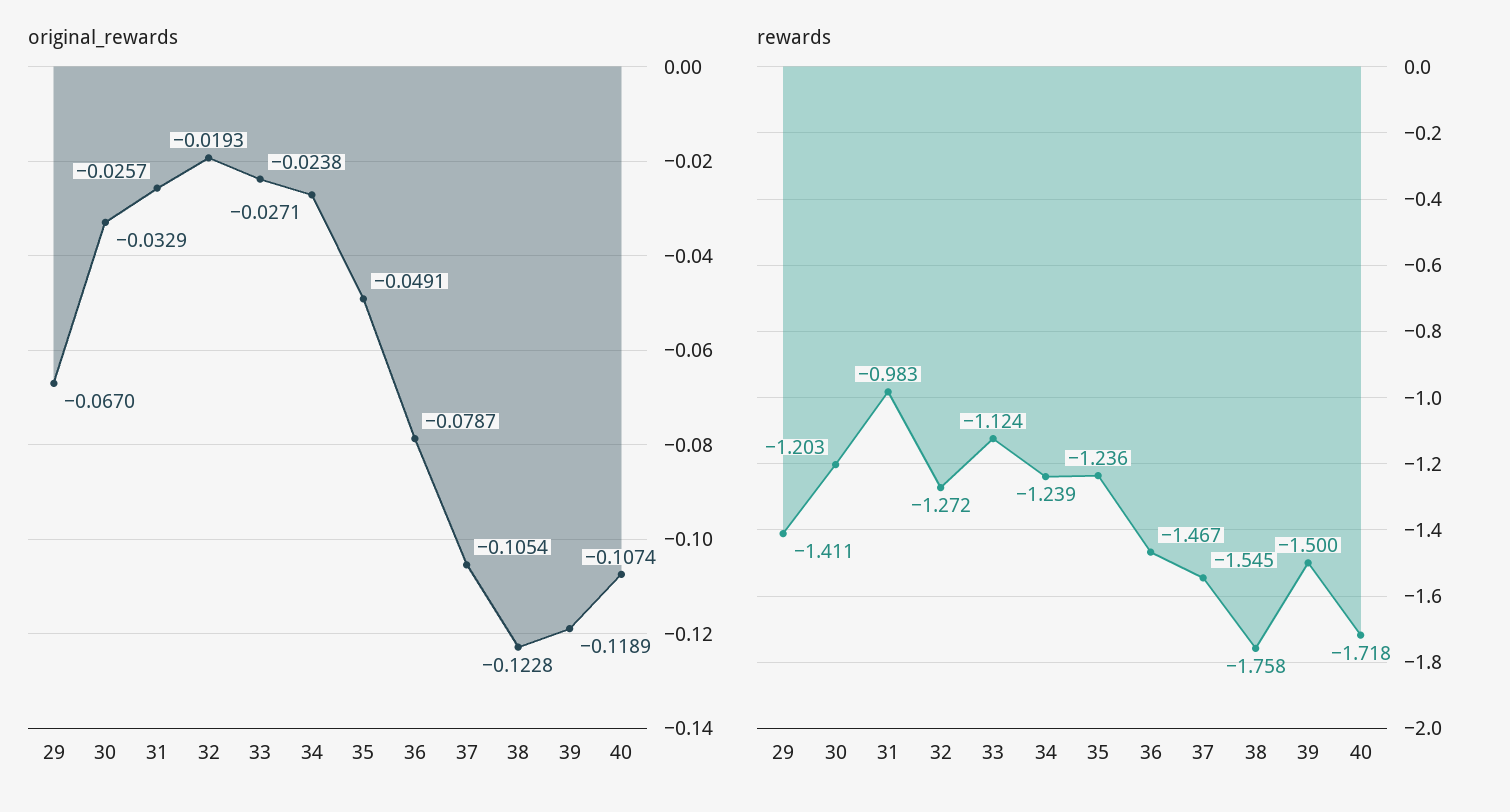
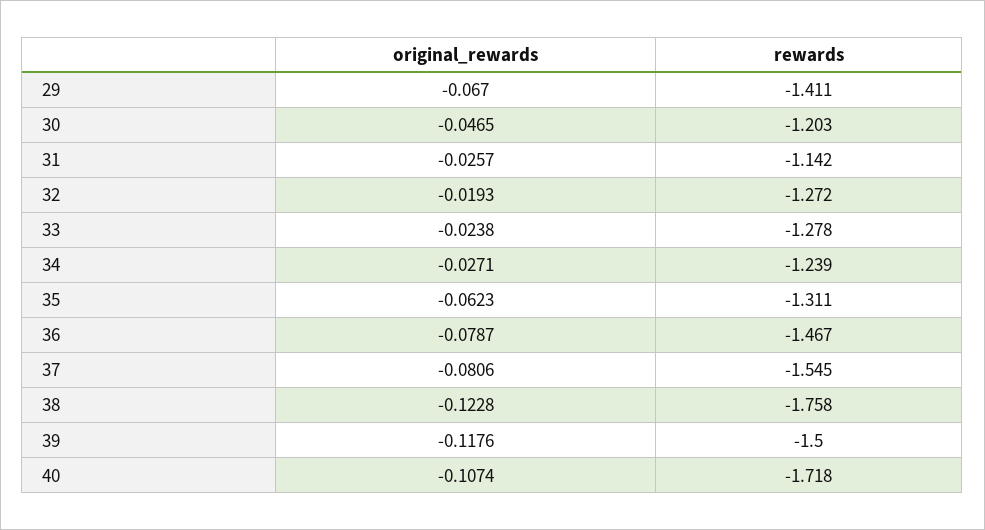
original_rewards, 30: -0.0329 -> -0.0465
original_rewards, 35: -0.0491 -> -0.0623
original_rewards, 37: -0.1054 -> -0.0806
original_rewards, 39: -0.1189 -> -0.1176
rewards, 31: -0.983 -> -1.142
rewards, 33: -1.124 -> -1.278
rewards, 35: -1.236 -> -1.311

